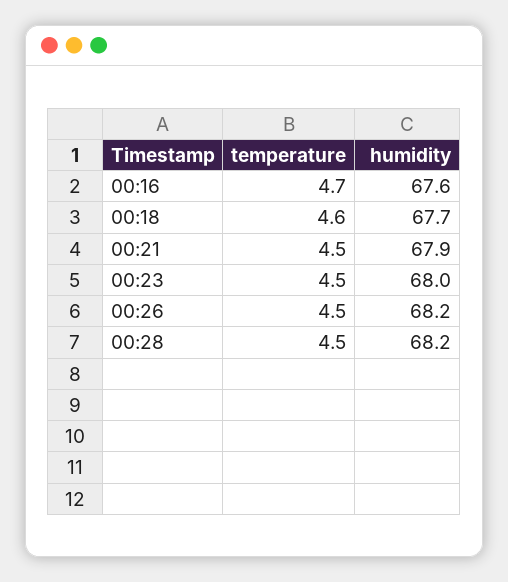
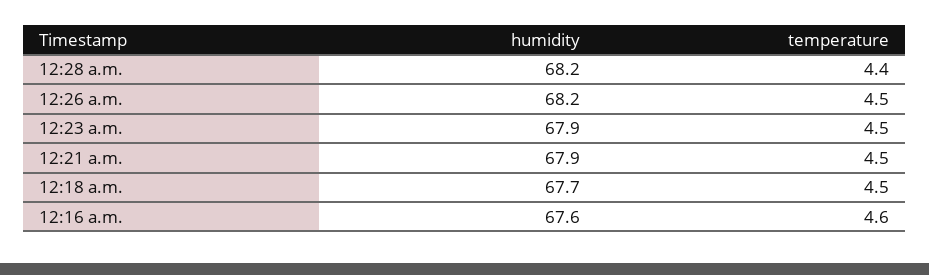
temperature, 00:16: 4.7 -> 4.6
temperature, 00:18: 4.6 -> 4.5
humidity, 00:23: 68 -> 67.9
temperature, 00:28: 4.5 -> 4.4

